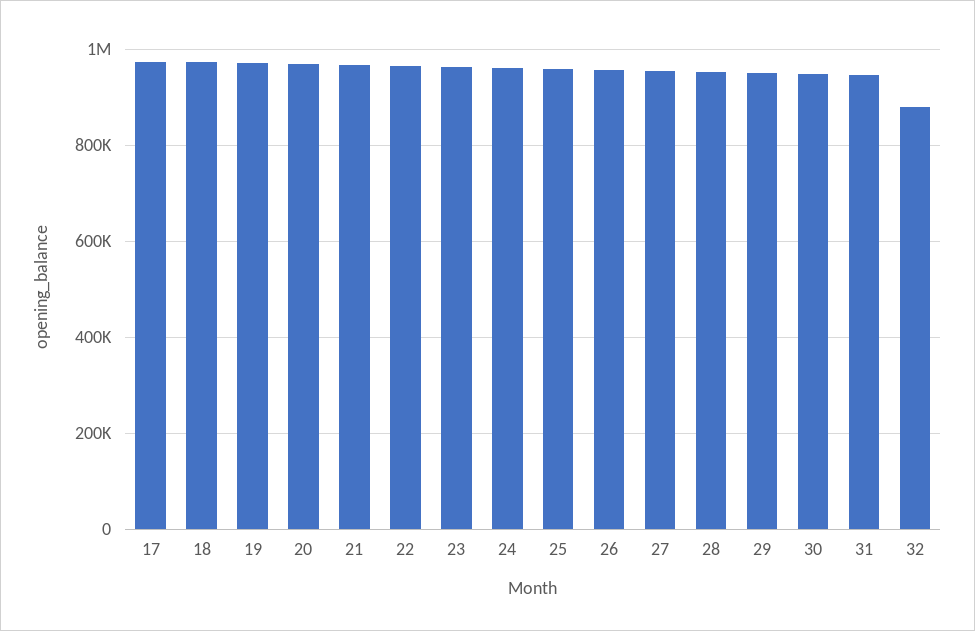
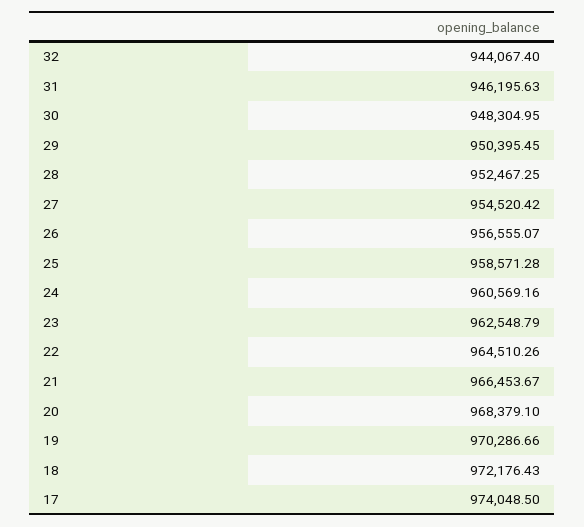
32: 880000 -> 944067.4

